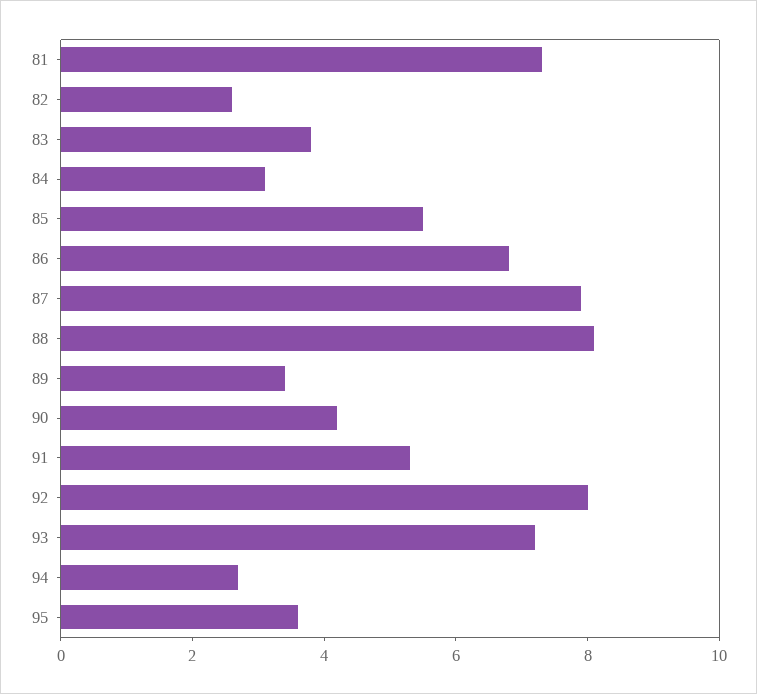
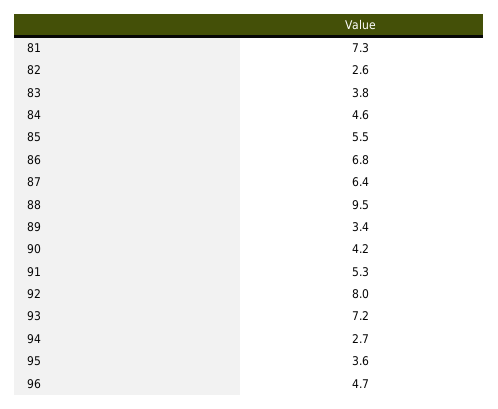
84: 3 -> 4.6
87: 8 -> 6.4
88: 8 -> 9.5
96: none -> 4.7

